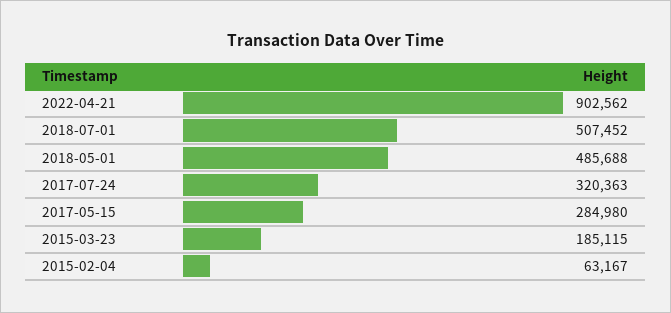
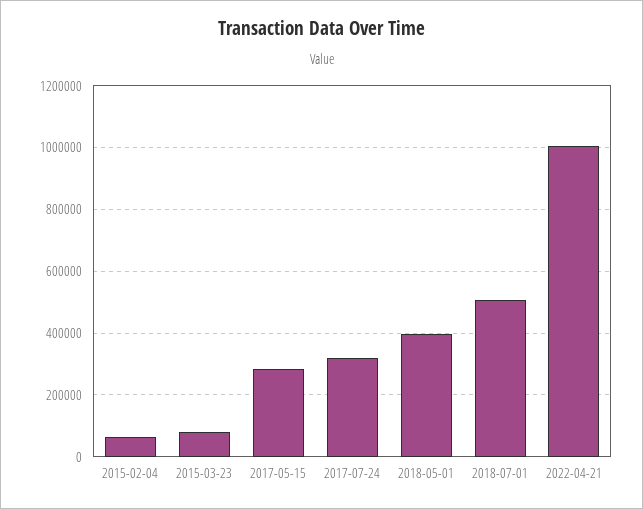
2022-04-21: 902562 -> 1000000
2018-05-01: 485688 -> 400000
2015-03-23: 185115 -> 80000

